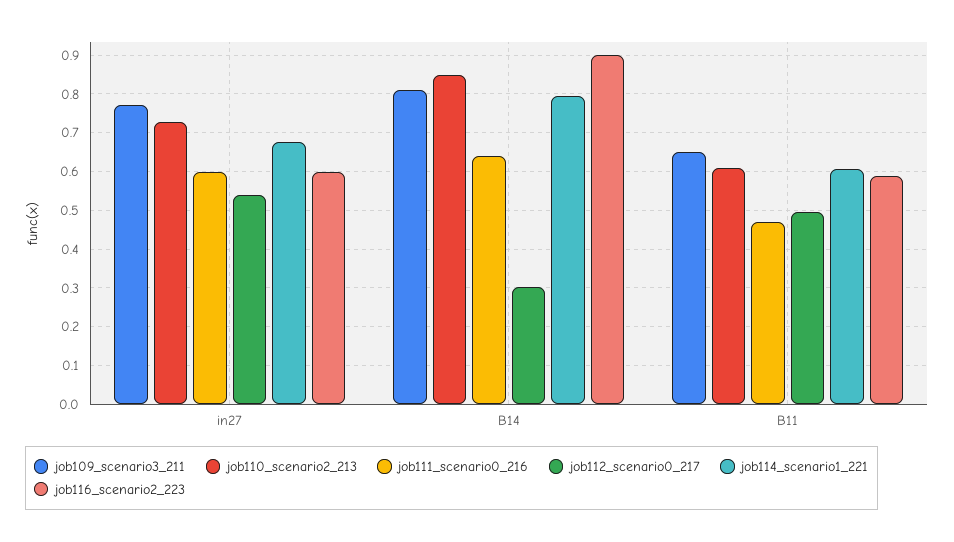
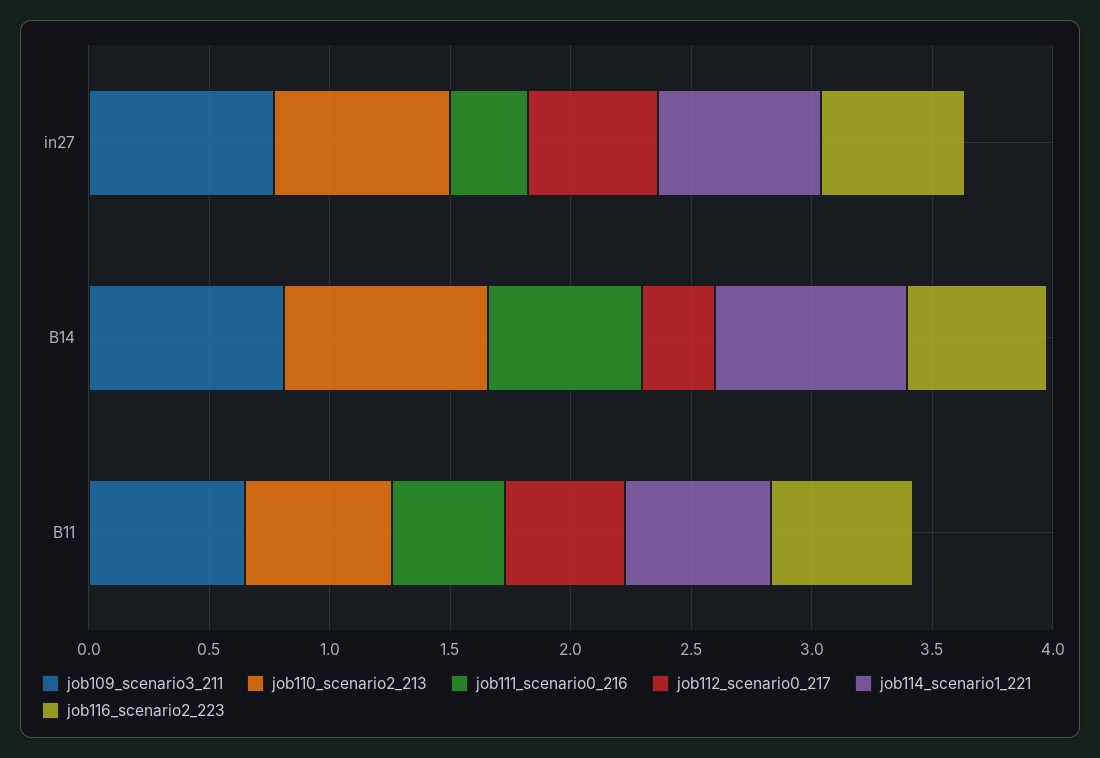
job111_scenario0_216, in27: 0.6 -> 0.3
job116_scenario2_223, B14: 0.9 -> 0.6

